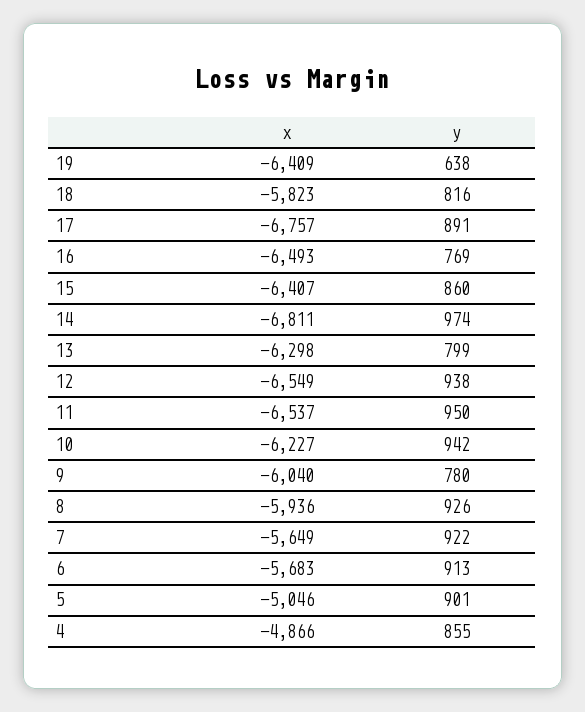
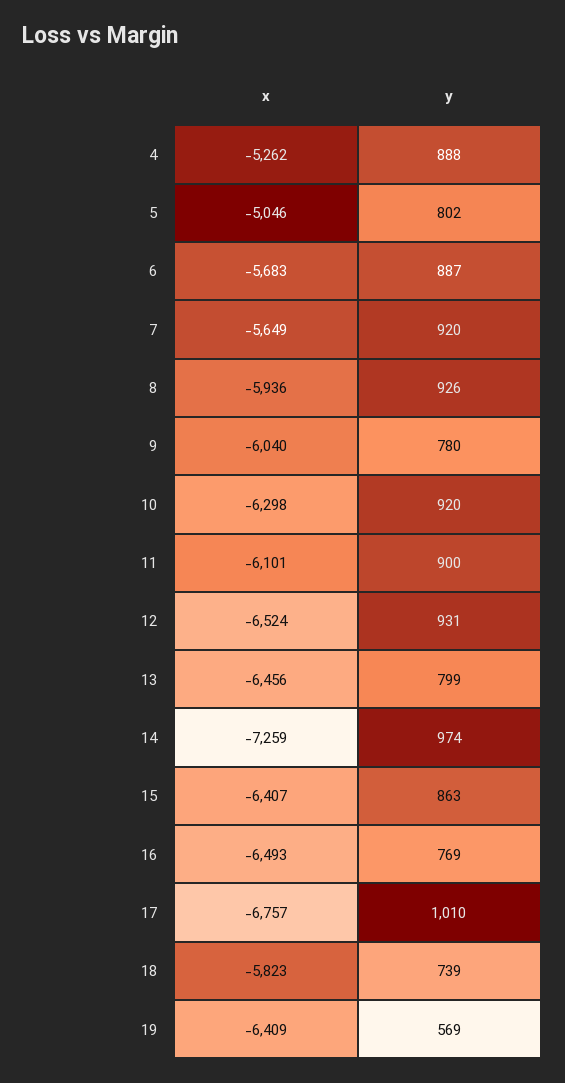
y, 19: 638 -> 569
y, 18: 816 -> 739
y, 17: 891 -> 1010
y, 15: 860 -> 863
x, 14: -6811 -> -7259
x, 13: -6298 -> -6456
x, 12: -6549 -> -6524
y, 12: 938 -> 931
x, 11: -6537 -> -6101
y, 11: 950 -> 900
x, 10: -6227 -> -6298
y, 10: 942 -> 920
y, 7: 922 -> 920
y, 6: 913 -> 887
y, 5: 901 -> 802
x, 4: -4866 -> -5262
y, 4: 855 -> 888

